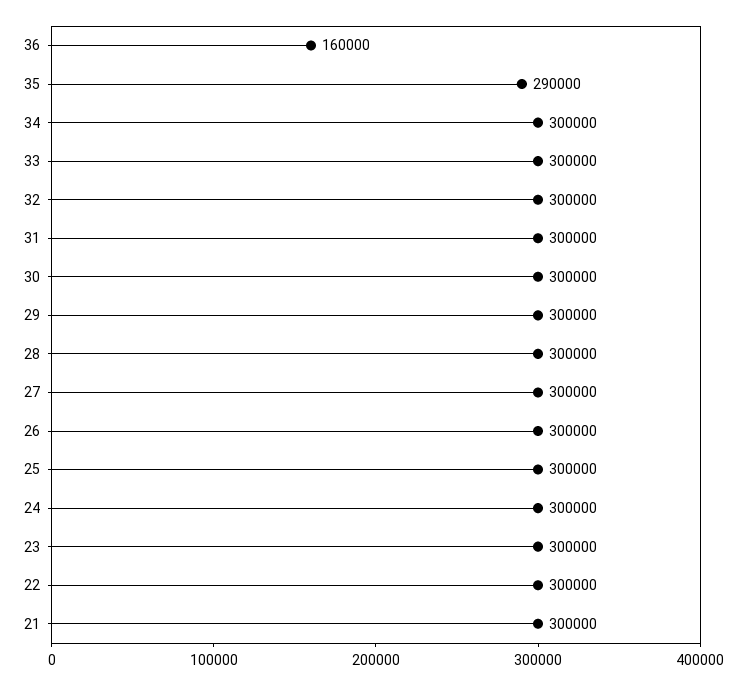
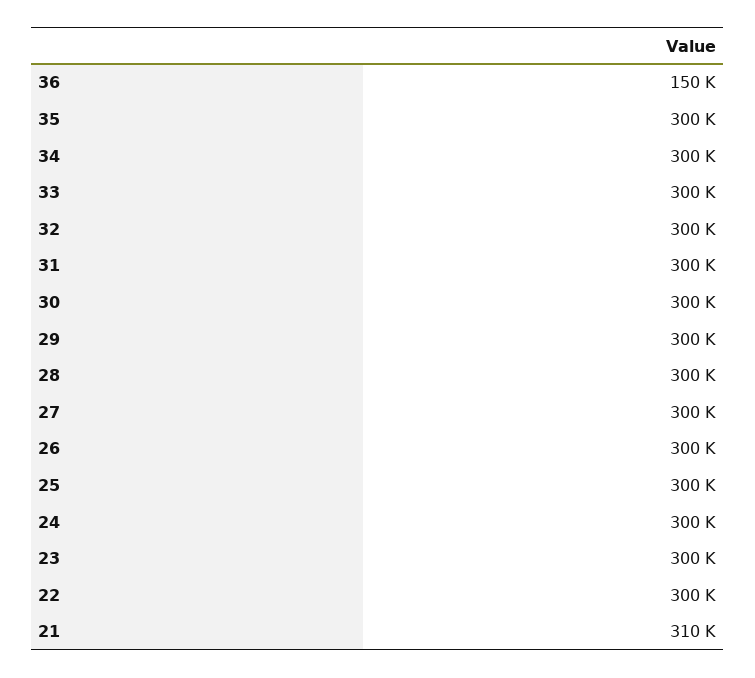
36: 160000 -> 150000
35: 290000 -> 300000
21: 300000 -> 310000

